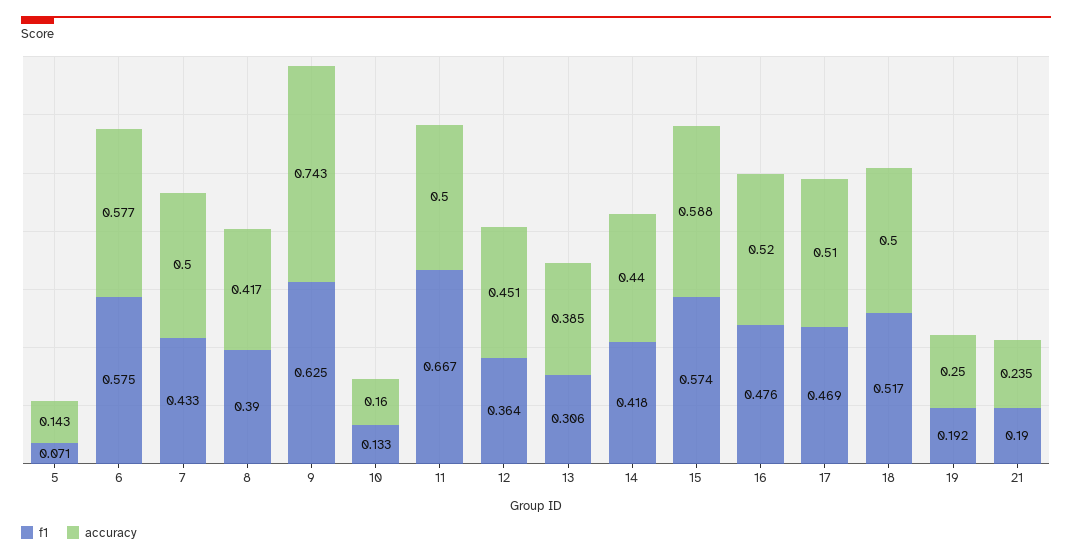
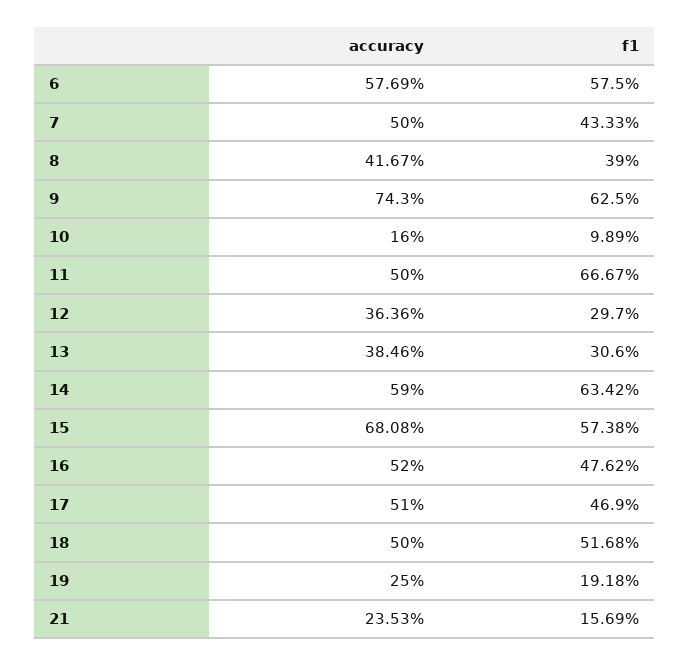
f1, 5: 0.071 -> none
accuracy, 5: 0.143 -> none
f1, 10: 0.133 -> 0.0989
f1, 12: 0.364 -> 0.297
accuracy, 12: 0.451 -> 0.3636
f1, 14: 0.418 -> 0.6342
accuracy, 14: 0.44 -> 0.59
accuracy, 15: 0.588 -> 0.6808
f1, 21: 0.19 -> 0.1569

